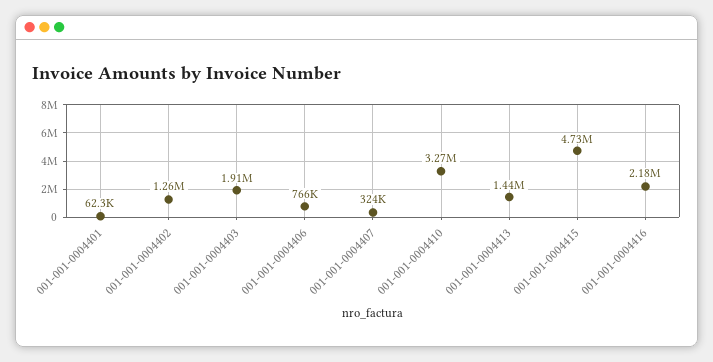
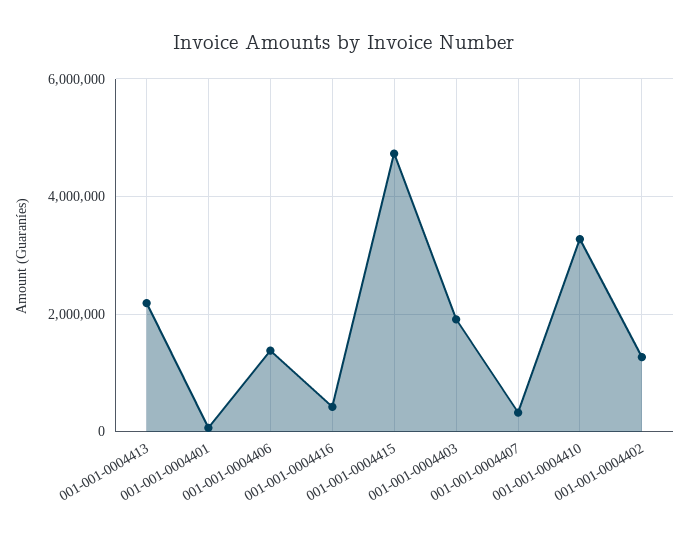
001-001-0004406: 766000 -> 1400000
001-001-0004413: 1440000 -> 2200000
001-001-0004416: 2180000 -> 400000

